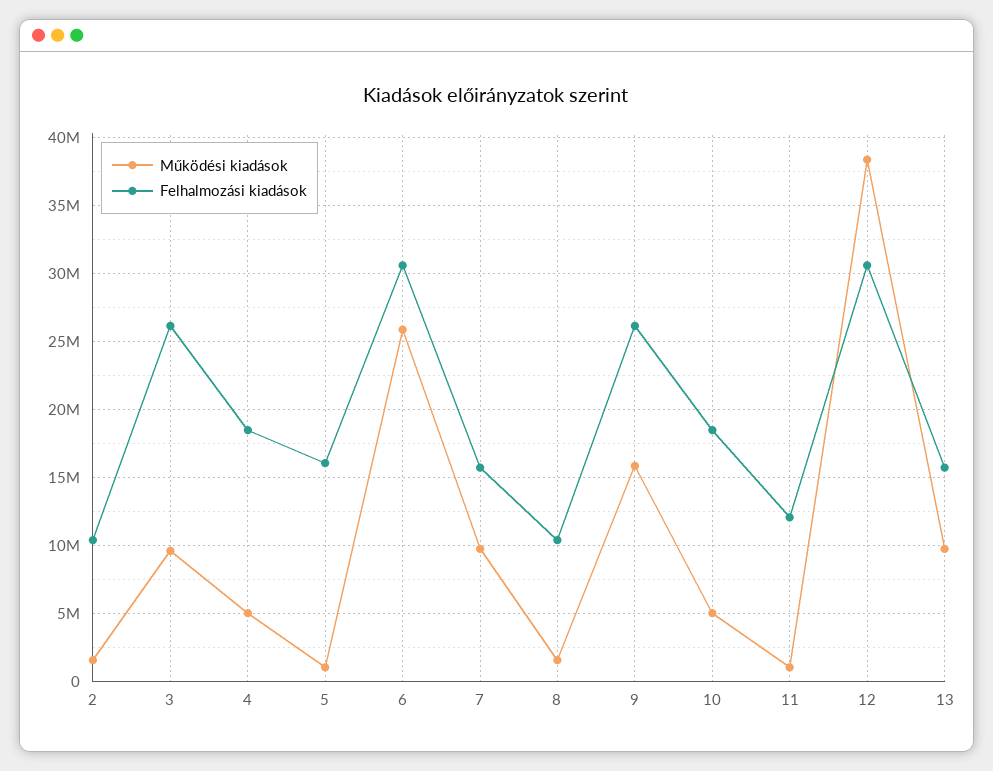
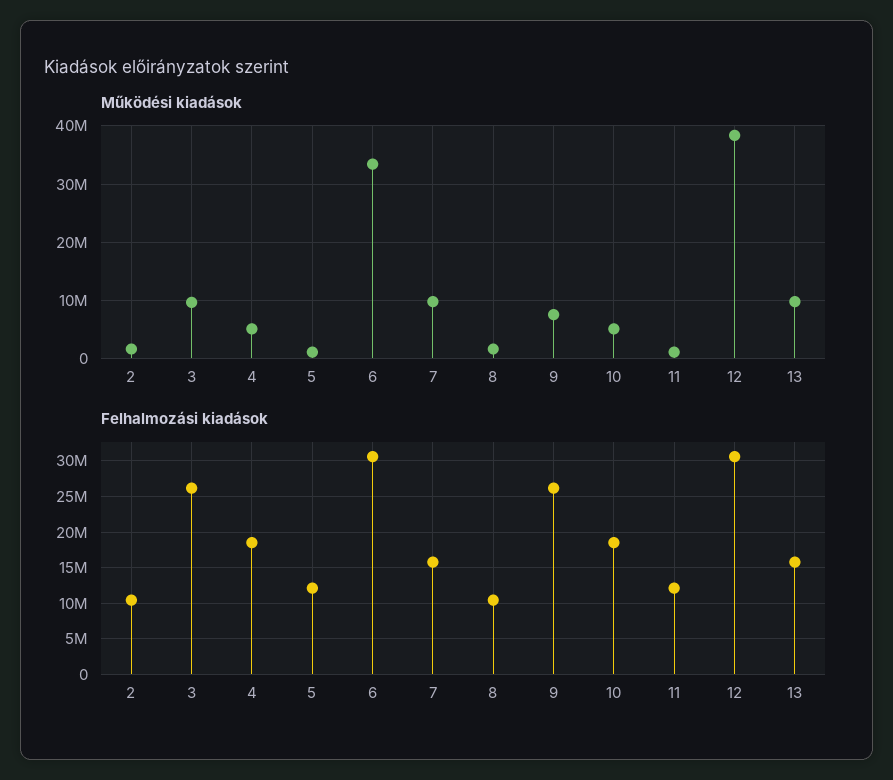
Felhalmozási kiadások, 5: 16000000 -> 12000000
Működési kiadások, 6: 26000000 -> 34000000
Működési kiadások, 9: 16000000 -> 8000000

